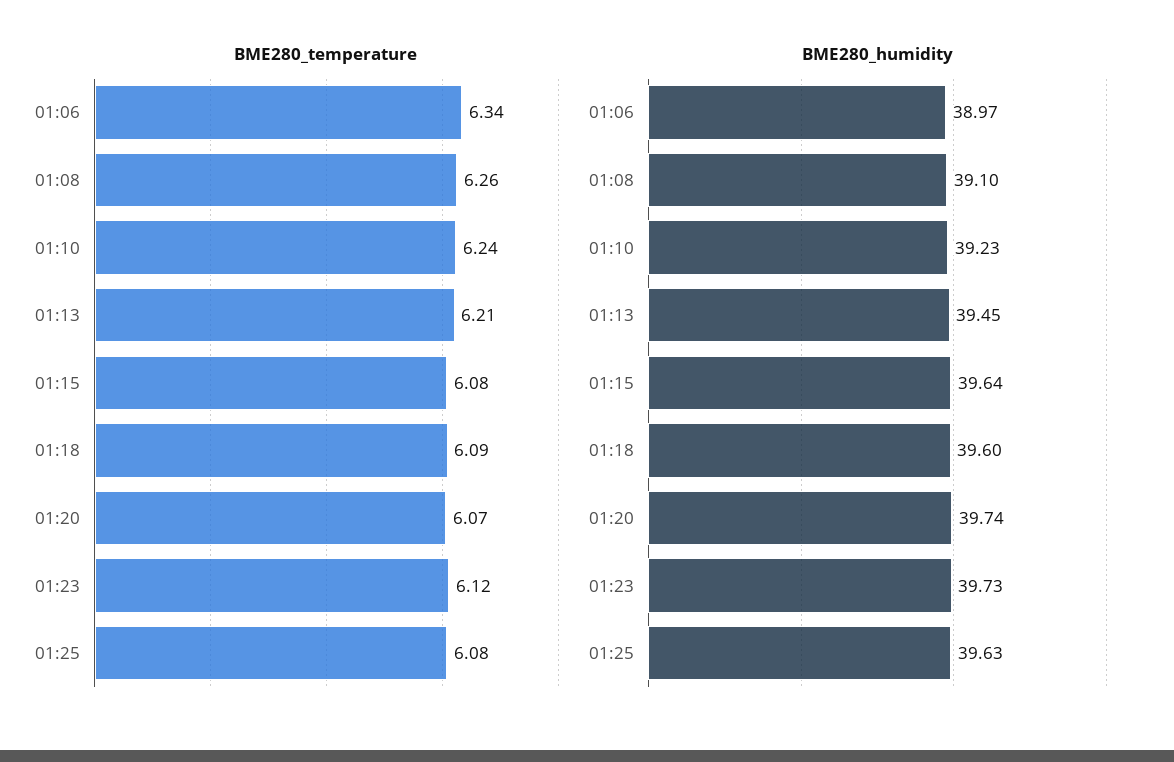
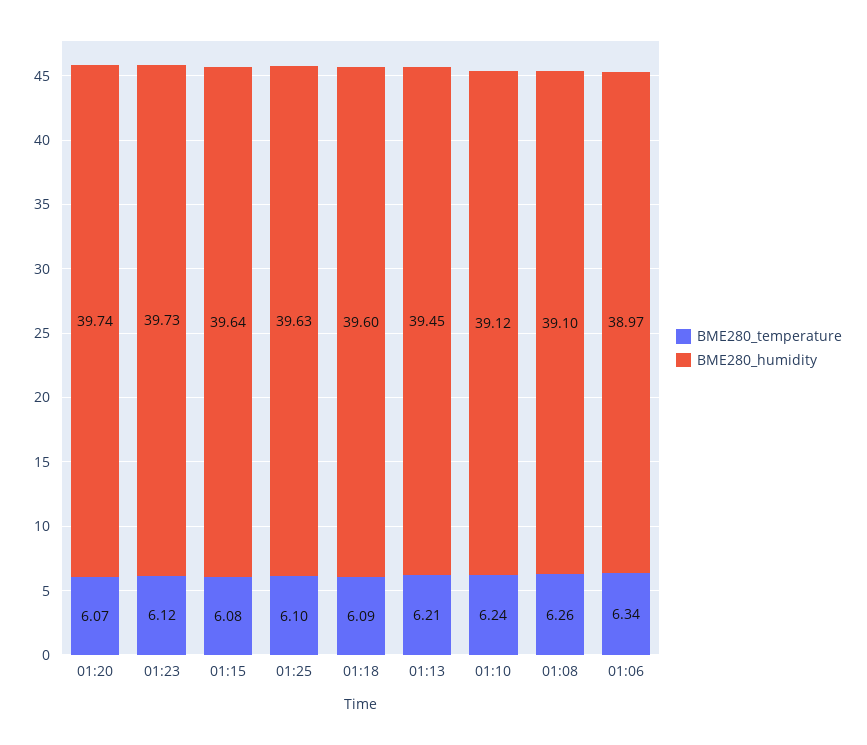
BME280_temperature, 01:25: 6.08 -> 6.1
BME280_humidity, 01:10: 39.23 -> 39.12

